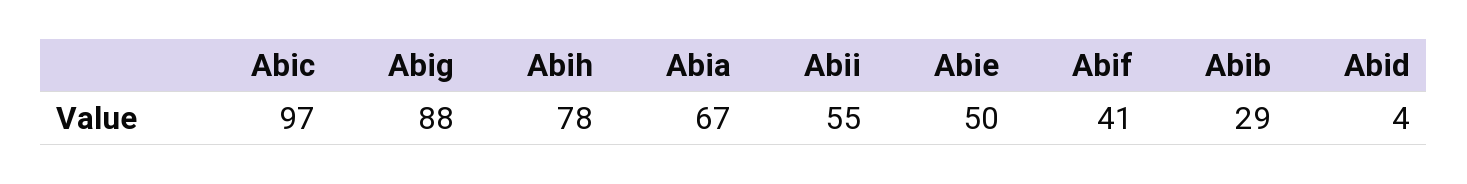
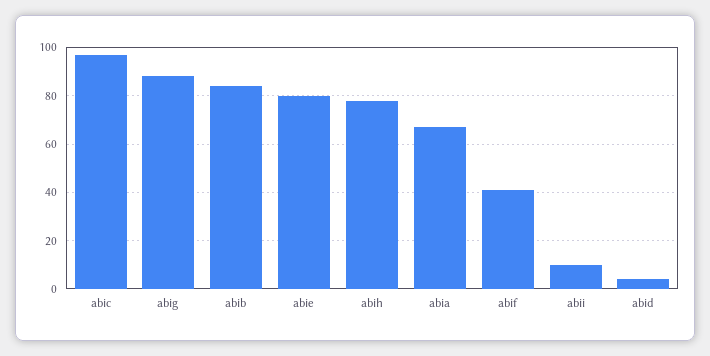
Abii: 55 -> 10
Abie: 50 -> 80
Abib: 29 -> 85

